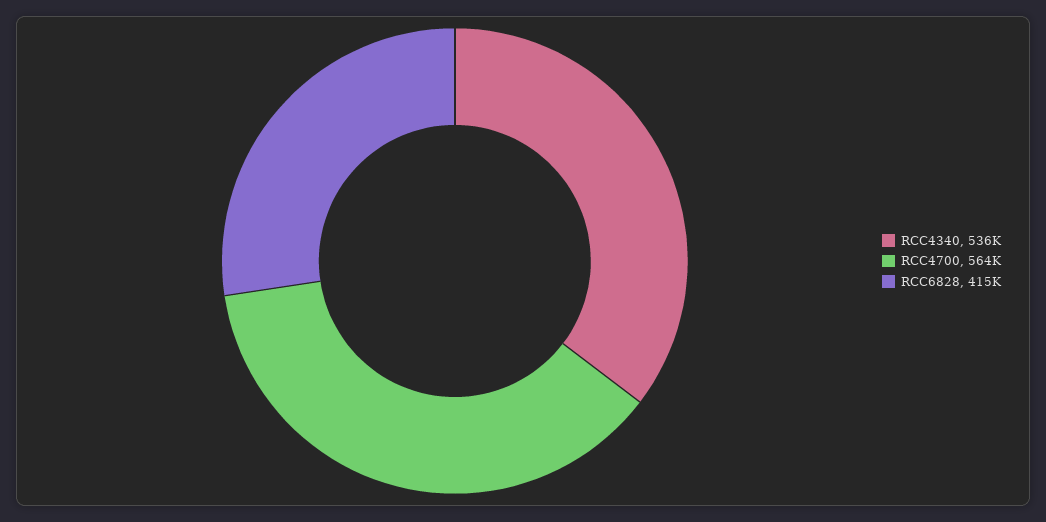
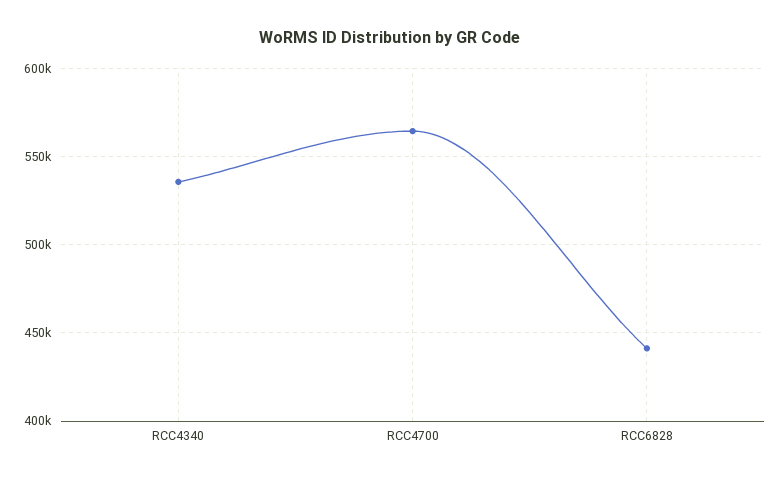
RCC6828: 415000 -> 440000

